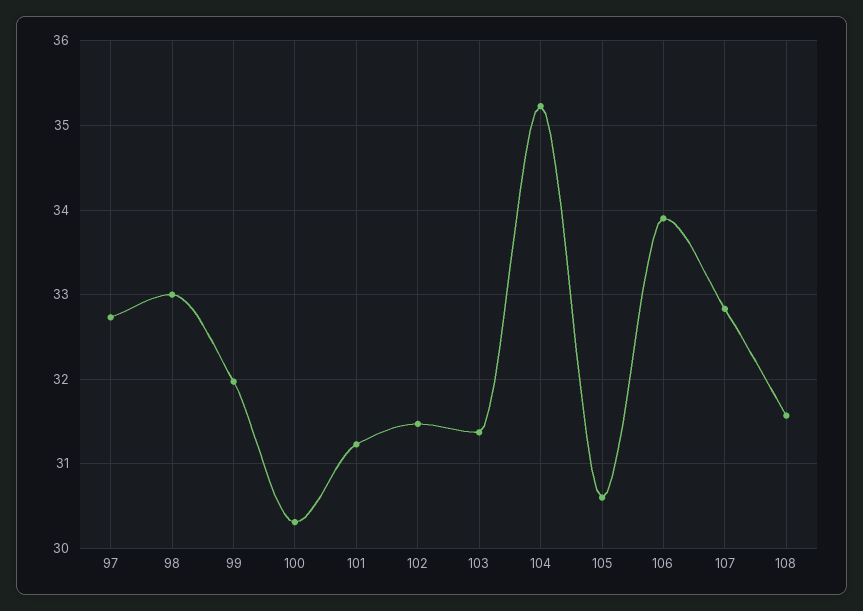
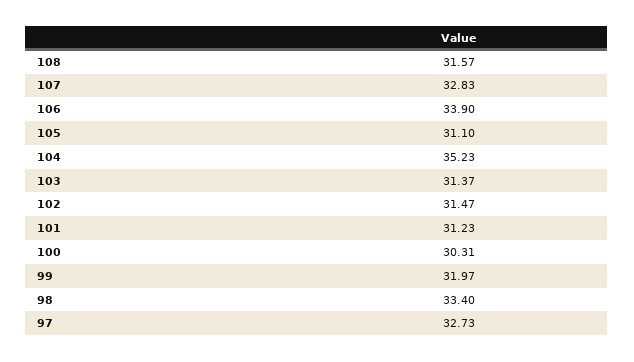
98: 33 -> 33.4
105: 30.6 -> 31.1

